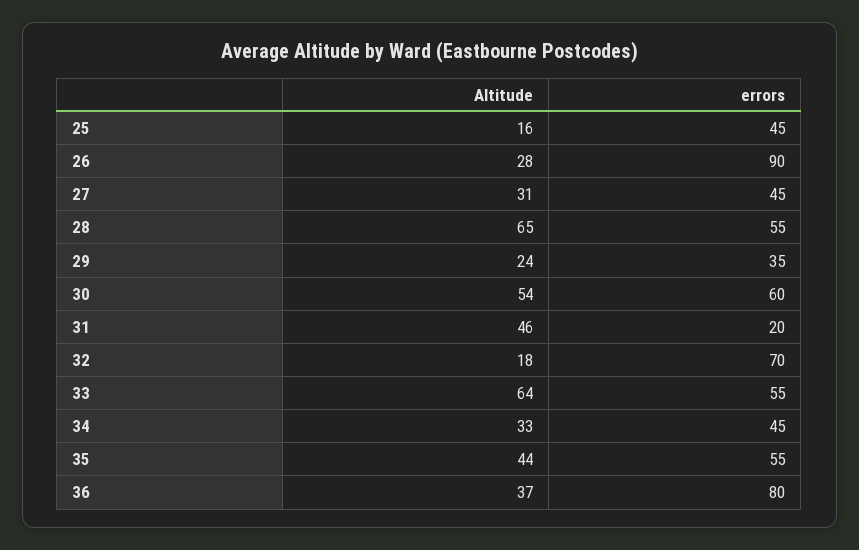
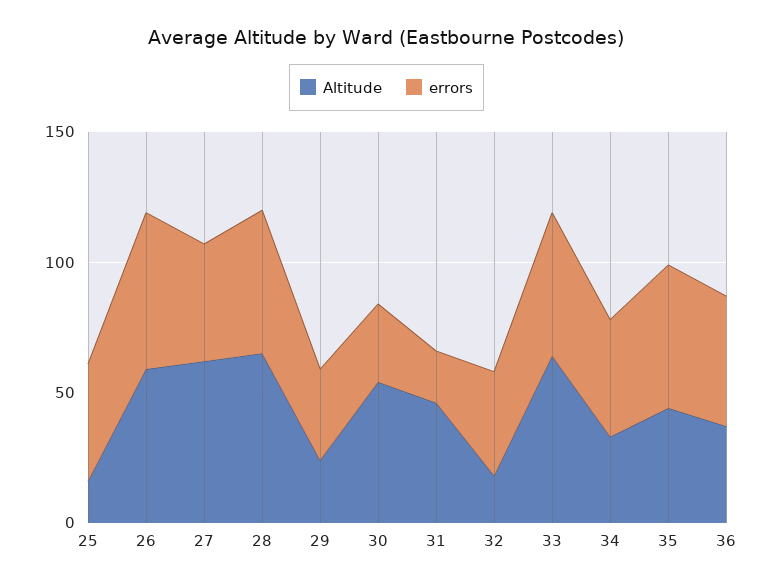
Altitude, 26: 28 -> 60
errors, 26: 90 -> 60
Altitude, 27: 31 -> 60
errors, 30: 60 -> 30
errors, 32: 70 -> 40
errors, 36: 80 -> 50

